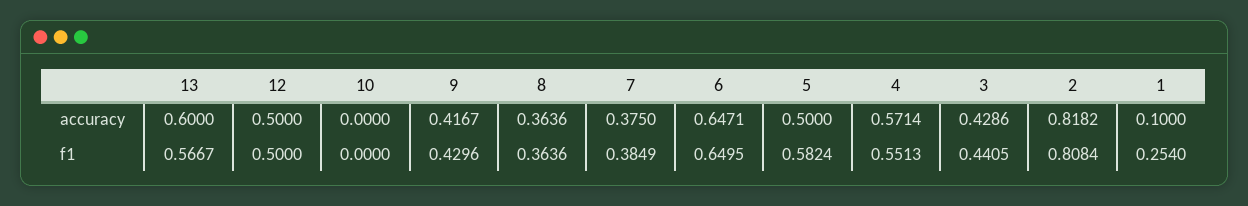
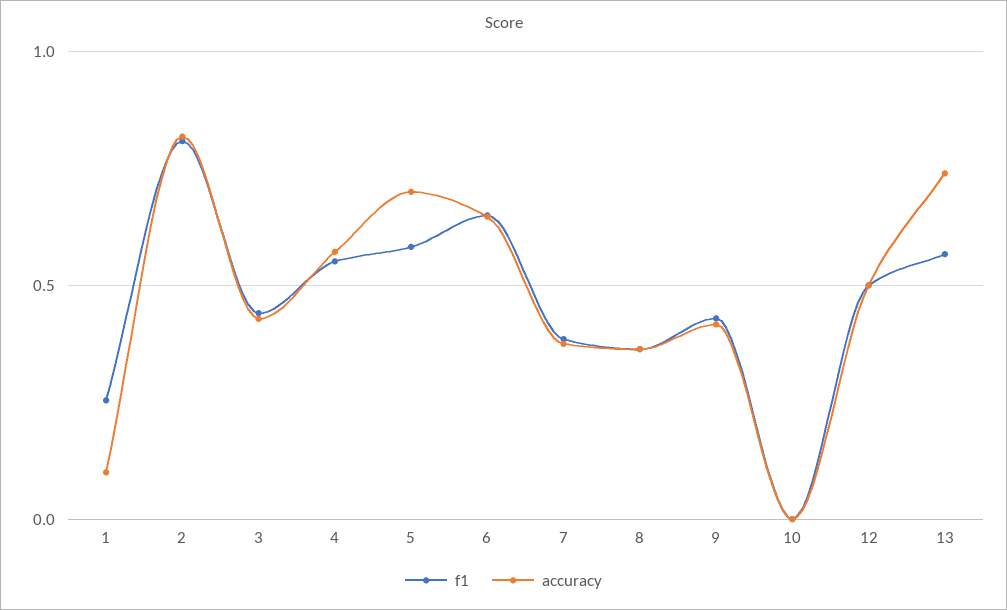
accuracy, 13: 0.6 -> 0.75
accuracy, 5: 0.5 -> 0.7

